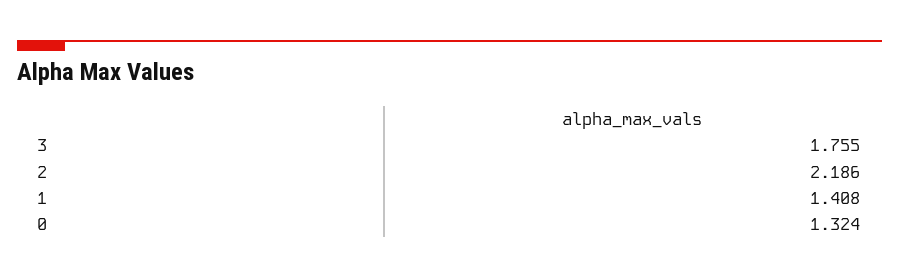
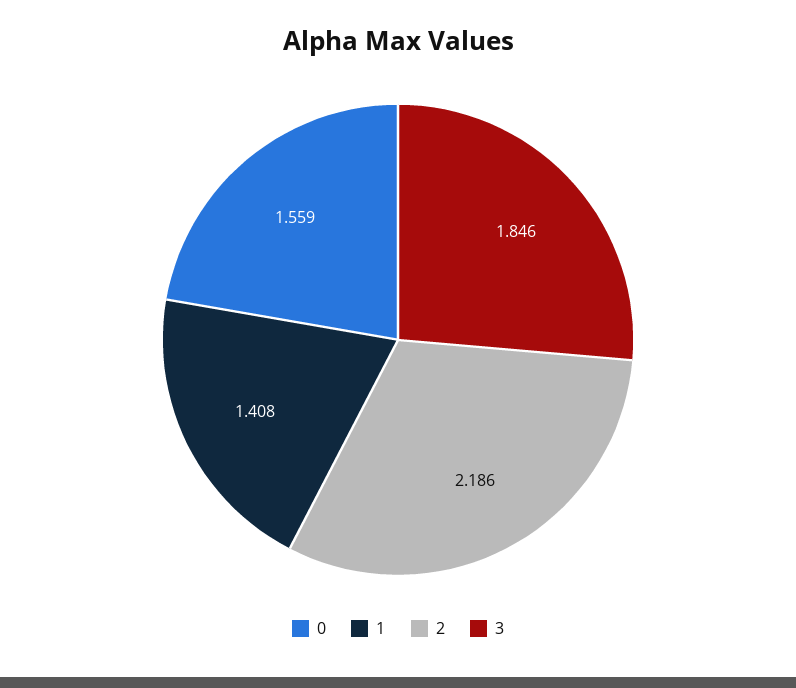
3: 1.755 -> 1.846
0: 1.324 -> 1.559

